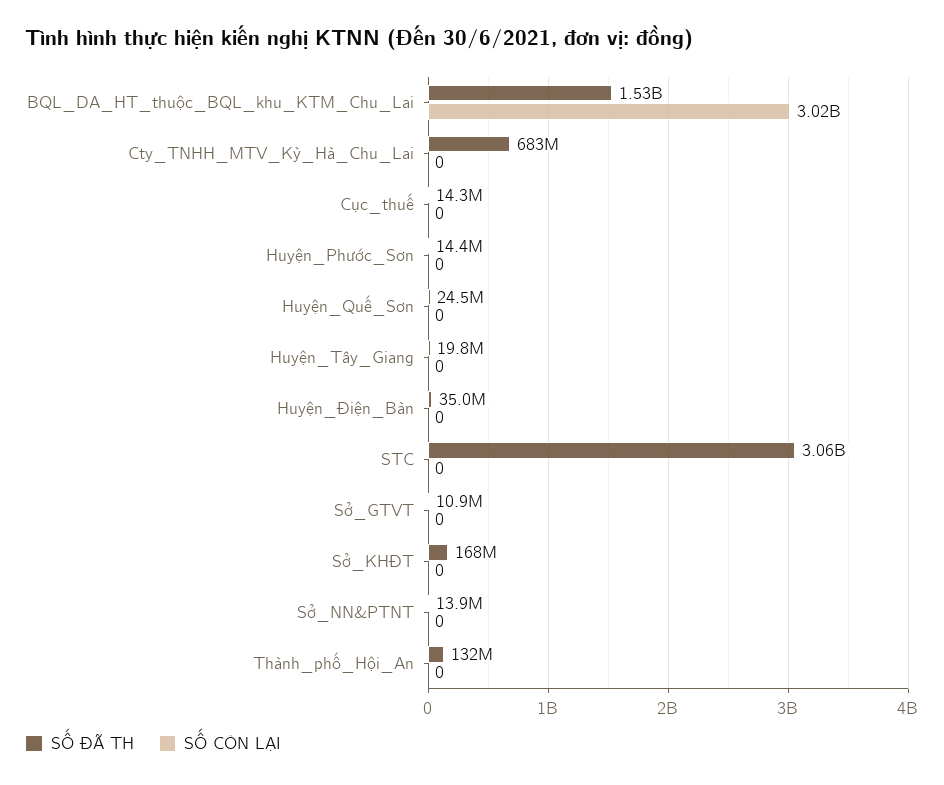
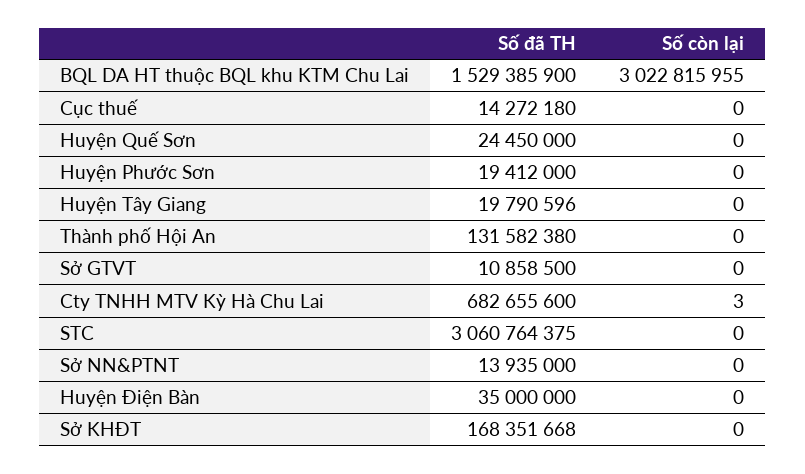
SỐ CÒN LẠI, Cty_TNHH_MTV_Kỳ_Hà_Chu_Lai: 0 -> 3
SỐ ĐÃ TH, Huyện_Phước_Sơn: 14400000 -> 19412000

